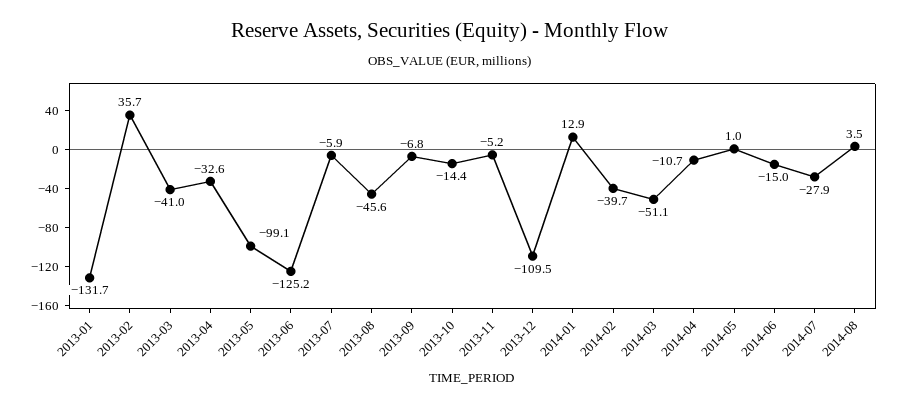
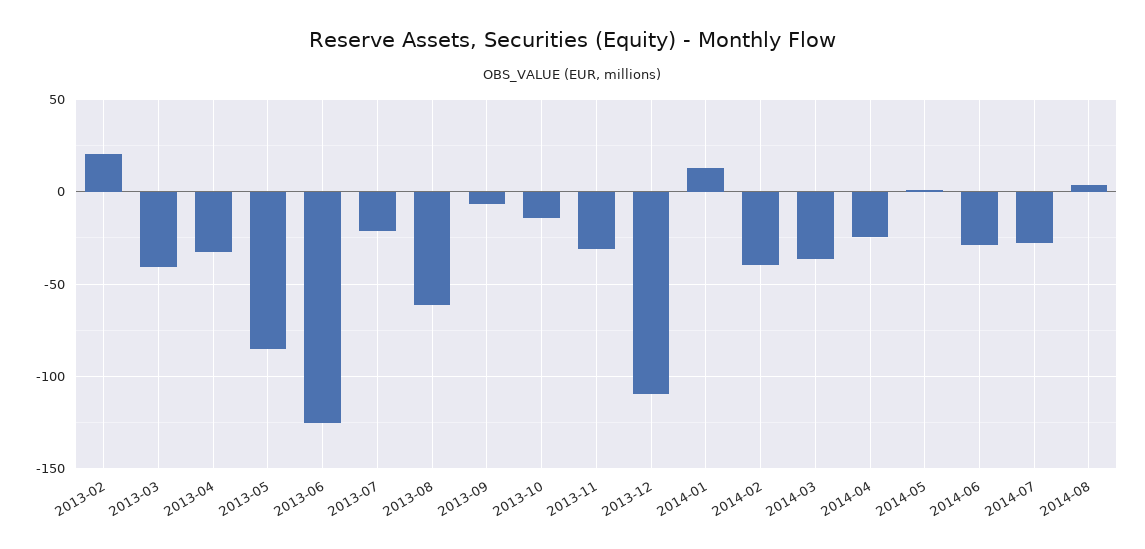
2013-01: -131.7 -> none
2013-02: 35.7 -> 20
2013-05: -99.1 -> -85
2013-07: -5.9 -> -20
2013-08: -45.6 -> -60
2013-11: -5.2 -> -30
2014-03: -51.1 -> -35
2014-04: -10.7 -> -25
2014-06: -15 -> -30

